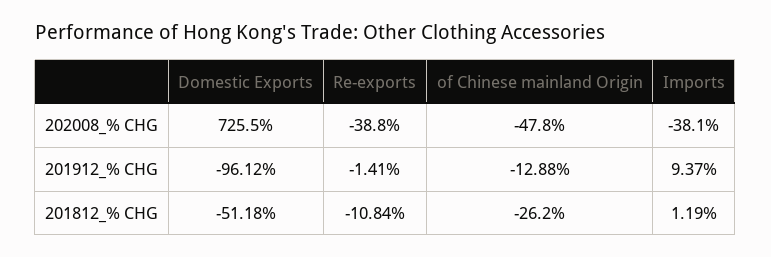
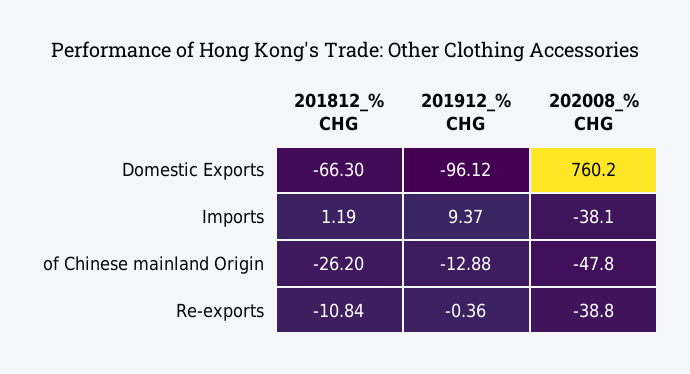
Domestic Exports, 202008_% CHG: 725.5 -> 760.2
Re-exports, 201912_% CHG: -1.41 -> -0.36
Domestic Exports, 201812_% CHG: -51.18 -> -66.3

